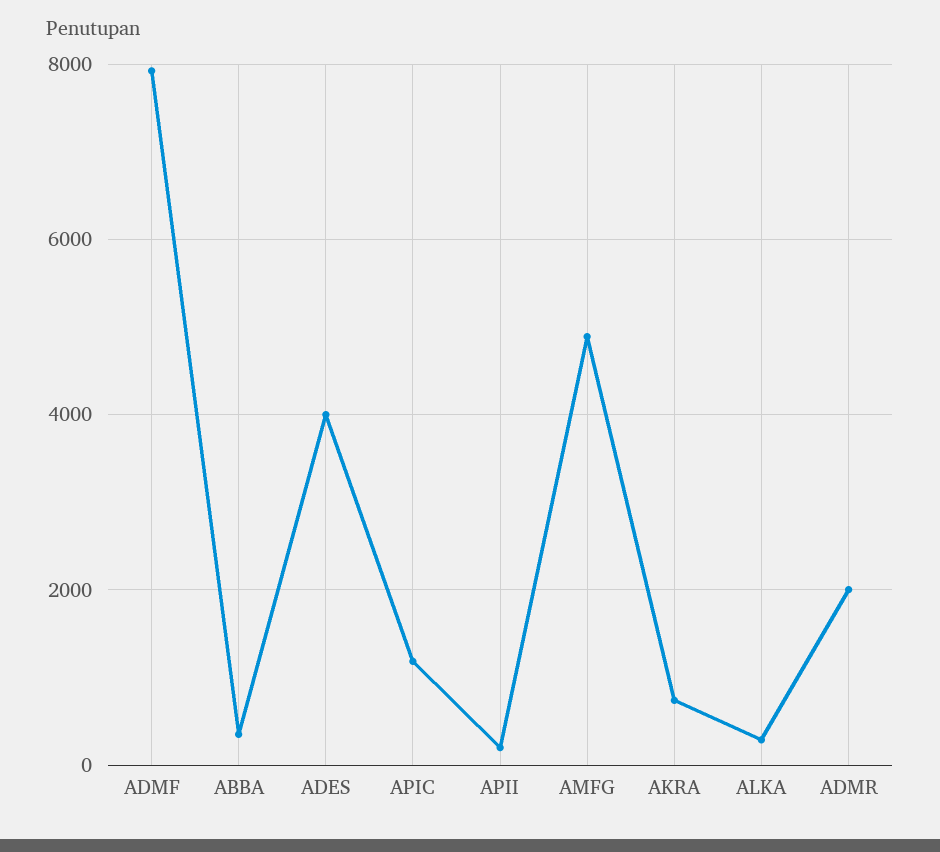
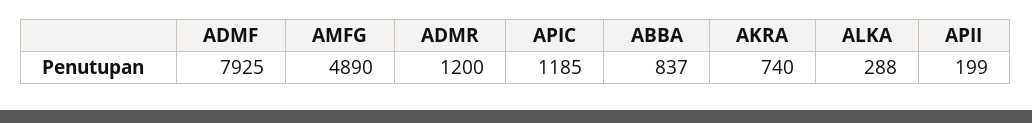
ABBA: 400 -> 837
ADES: 4000 -> none
ADMR: 2000 -> 1200

